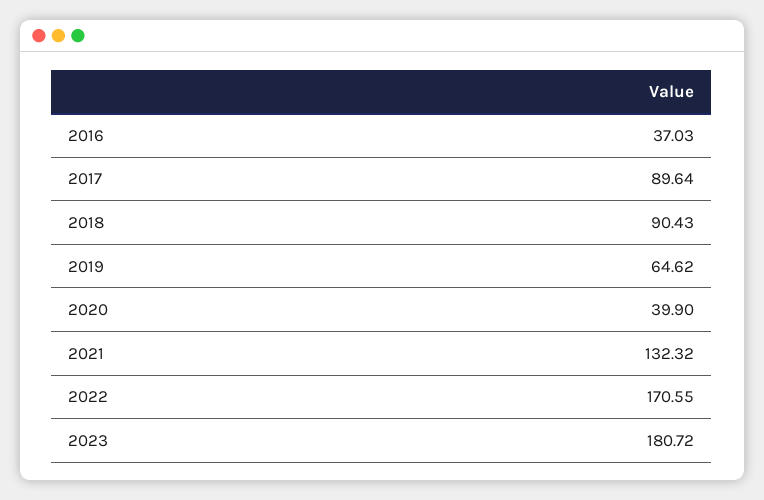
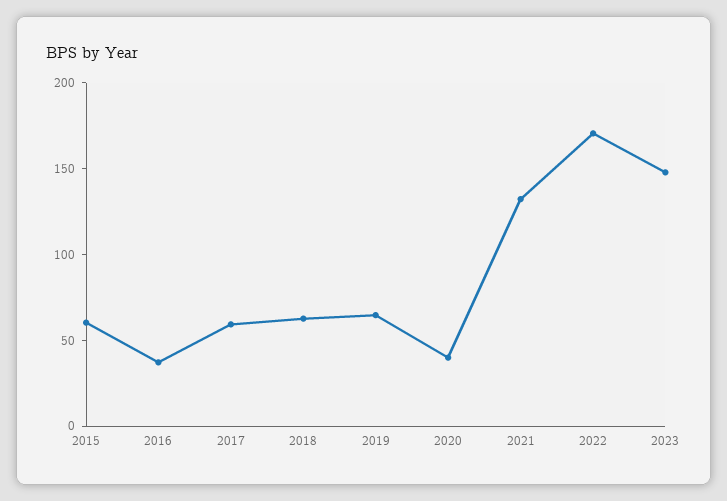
2017: 89.64 -> 60
2018: 90.43 -> 60
2023: 180.72 -> 150
2015: none -> 60

